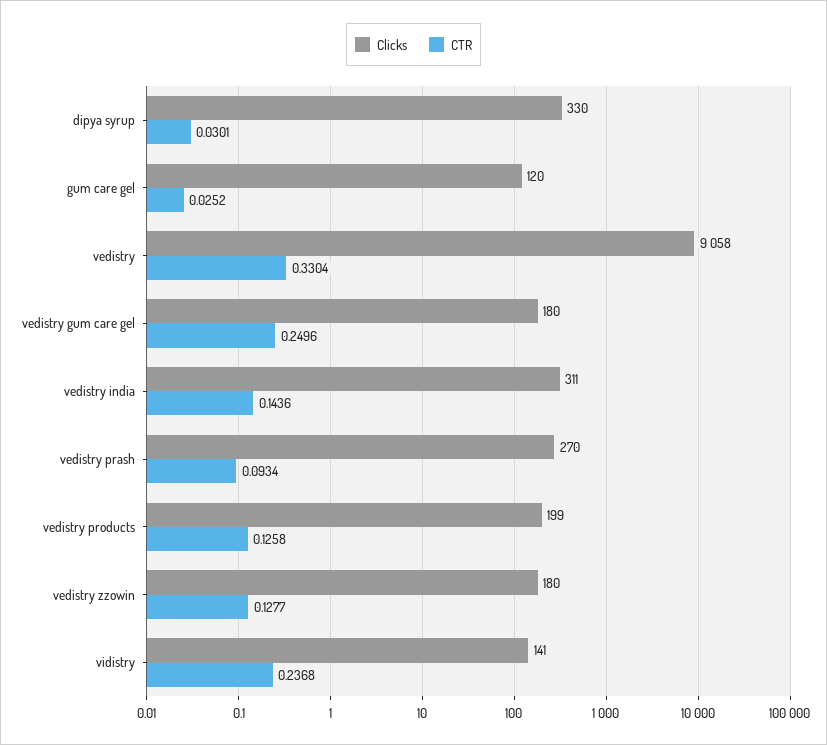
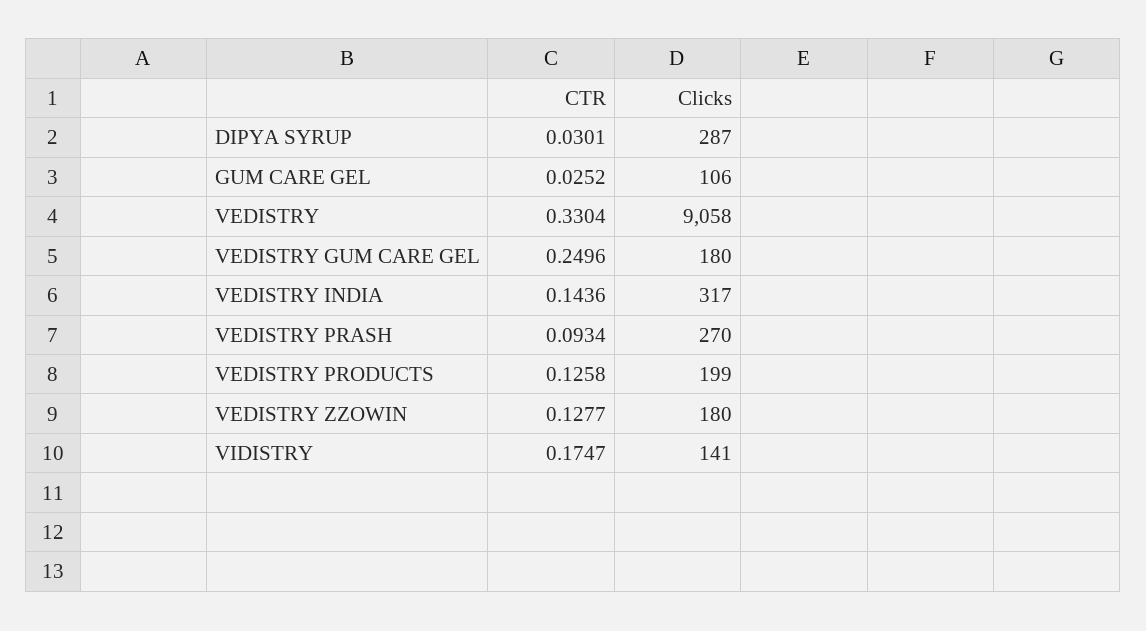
Clicks, dipya syrup: 330 -> 287
Clicks, gum care gel: 120 -> 106
Clicks, vedistry india: 311 -> 317
CTR, vidistry: 0.2368 -> 0.1747

